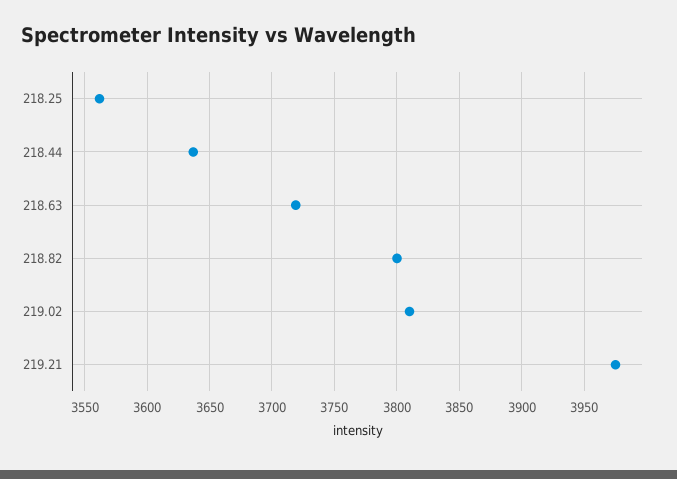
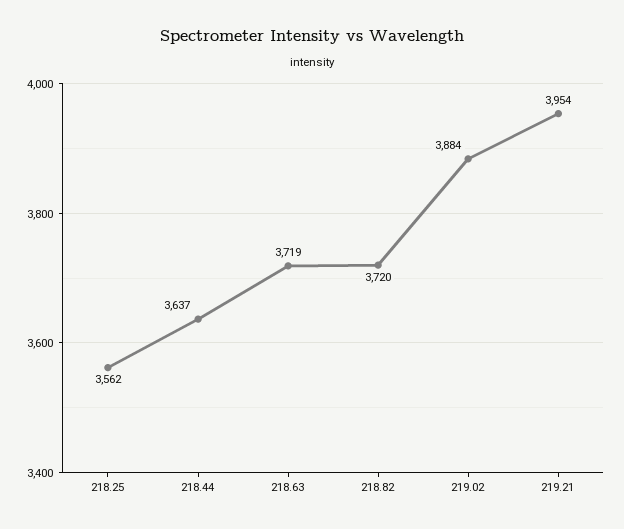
218.82: 3800 -> 3720
219.02: 3810 -> 3884
219.21: 3975 -> 3954

